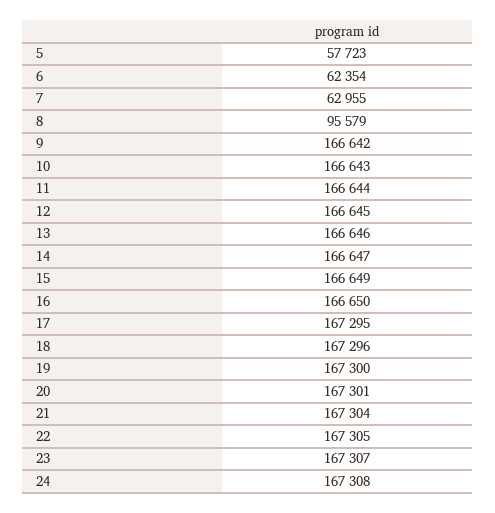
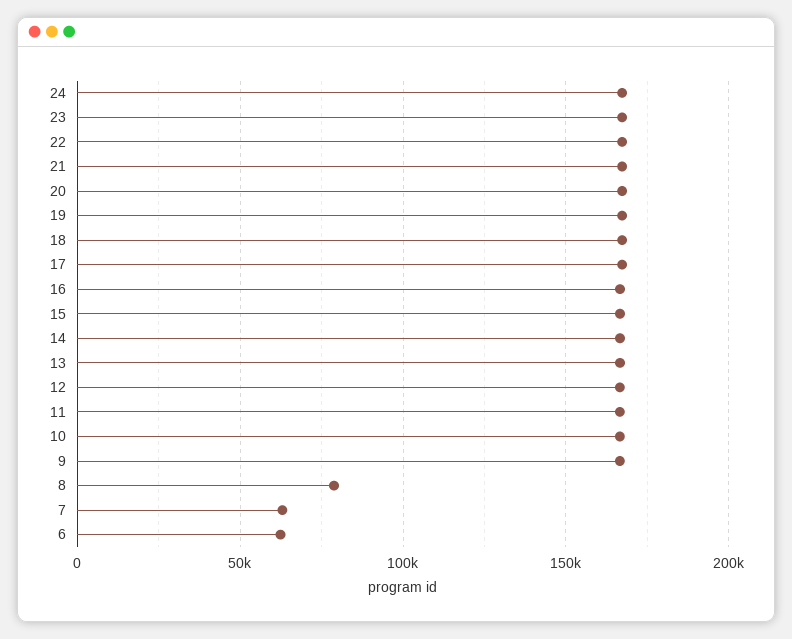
5: 57723 -> none
8: 95579 -> 80000

